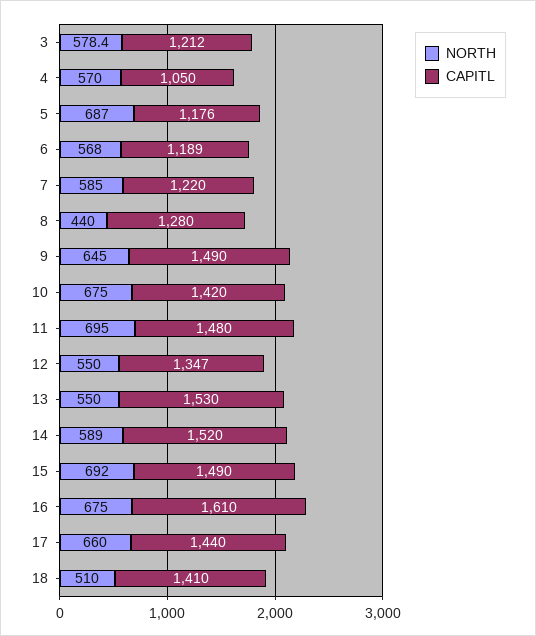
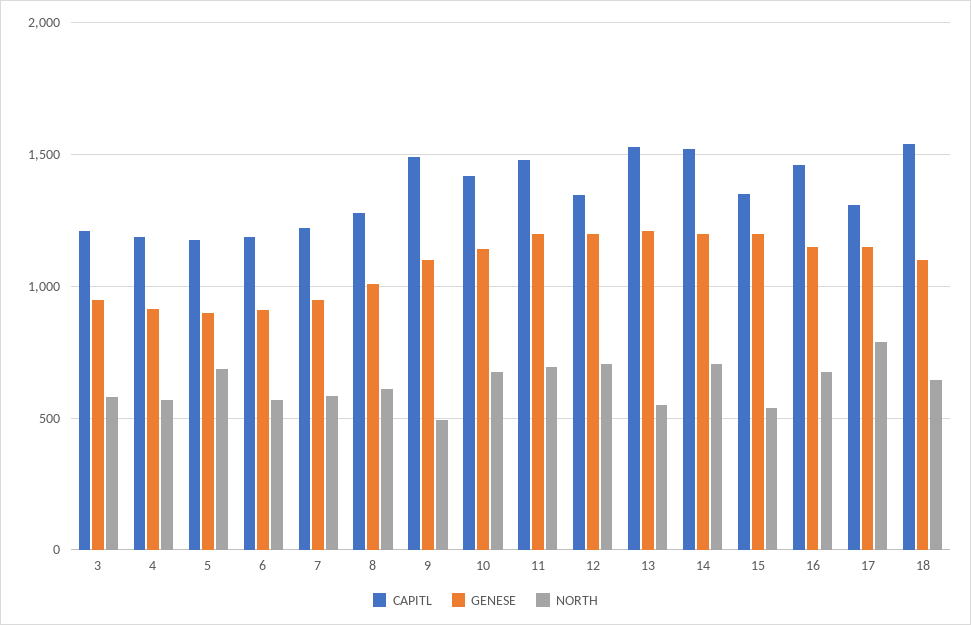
CAPITL, 4: 1050 -> 1200
NORTH, 8: 440 -> 600
NORTH, 9: 645 -> 500
NORTH, 12: 550 -> 700
NORTH, 14: 589 -> 700
NORTH, 15: 692 -> 550
CAPITL, 15: 1490 -> 1350
CAPITL, 16: 1610 -> 1450
NORTH, 17: 660 -> 800
CAPITL, 17: 1440 -> 1300
NORTH, 18: 510 -> 650
CAPITL, 18: 1410 -> 1550
GENESE, 3: none -> 950
GENESE, 4: none -> 900
GENESE, 5: none -> 900
GENESE, 6: none -> 900
GENESE, 7: none -> 950
GENESE, 8: none -> 1000
GENESE, 9: none -> 1100
GENESE, 10: none -> 1150
GENESE, 11: none -> 1200
GENESE, 12: none -> 1200
GENESE, 13: none -> 1200
GENESE, 14: none -> 1200
GENESE, 15: none -> 1200
GENESE, 16: none -> 1150
GENESE, 17: none -> 1150
GENESE, 18: none -> 1100

